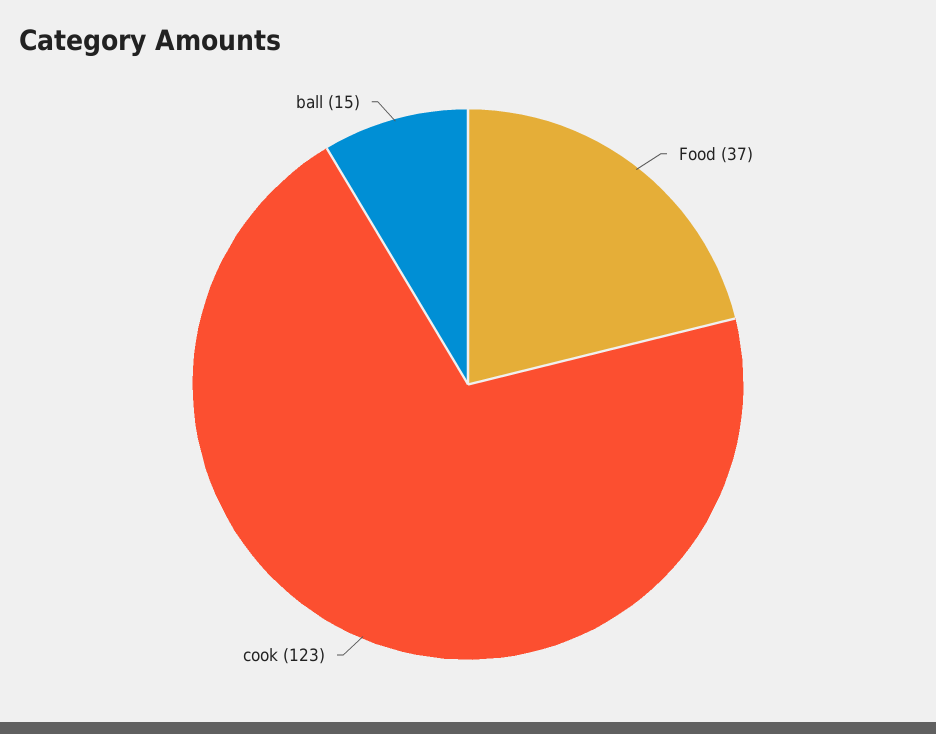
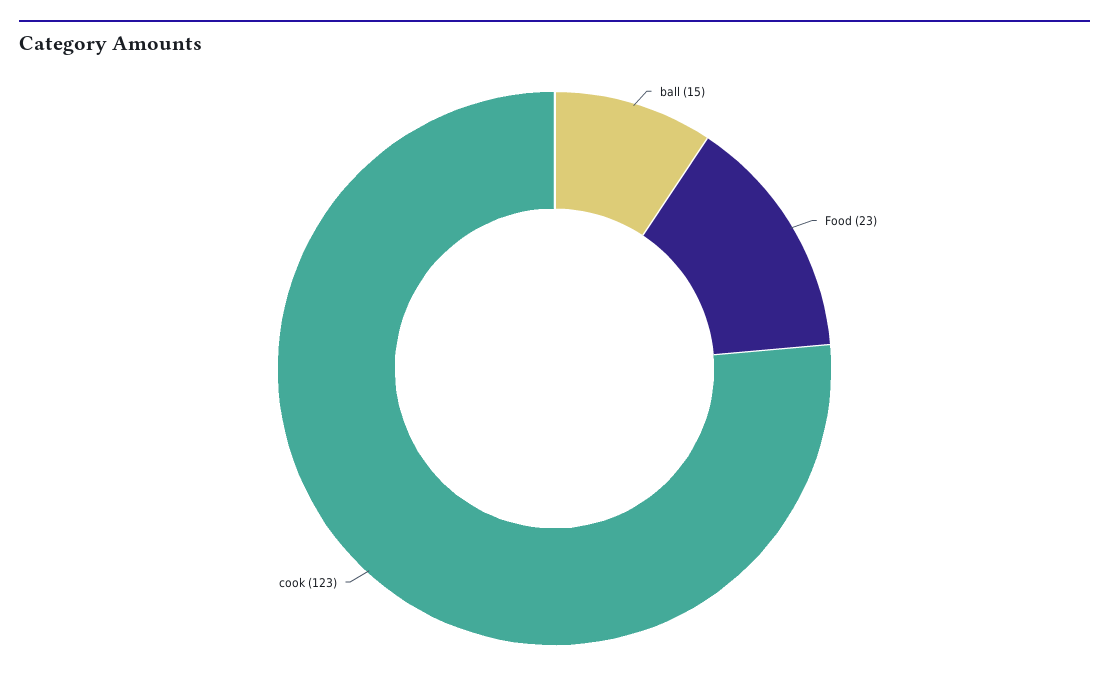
Food: 37 -> 23

